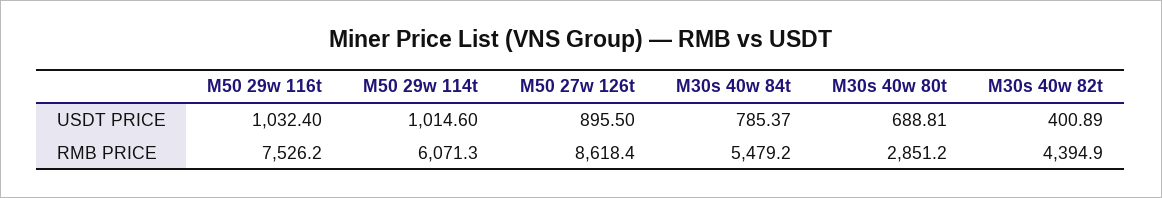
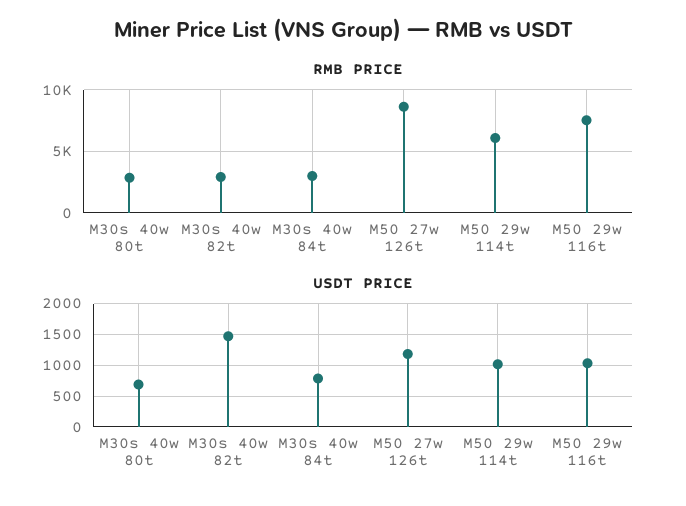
USDT PRICE, M50 27w 126t: 895.5 -> 1200
USDT PRICE, M30s 40w 82t: 400.89 -> 1500
RMB PRICE, M30s 40w 84t: 5479.2 -> 3000
RMB PRICE, M30s 40w 82t: 4394.9 -> 3000

